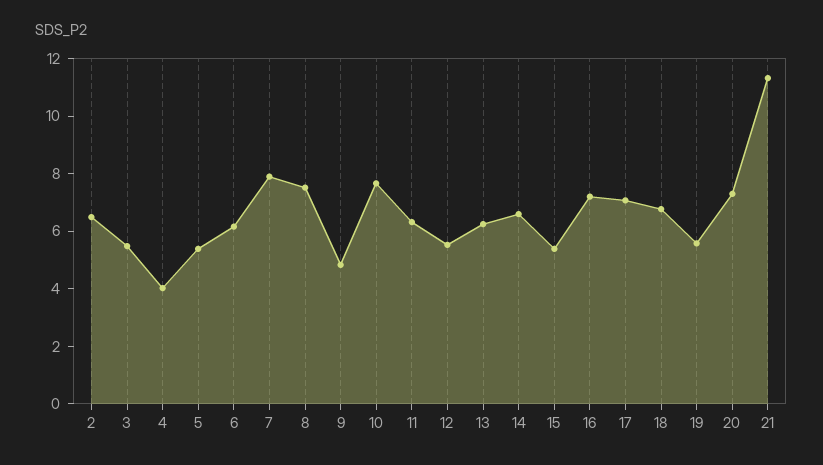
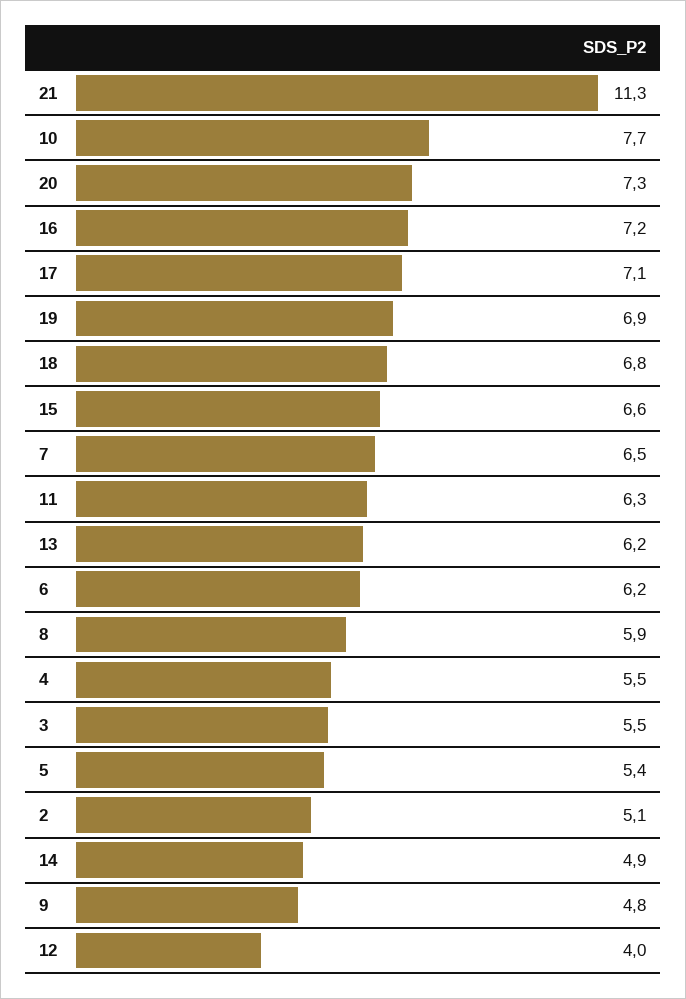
2: 6.5 -> 5.1
4: 4 -> 5.5
7: 8 -> 6.5
8: 7.5 -> 5.9
12: 5.5 -> 4
14: 6.5 -> 4.9
15: 5.5 -> 6.6
19: 5.5 -> 6.9

